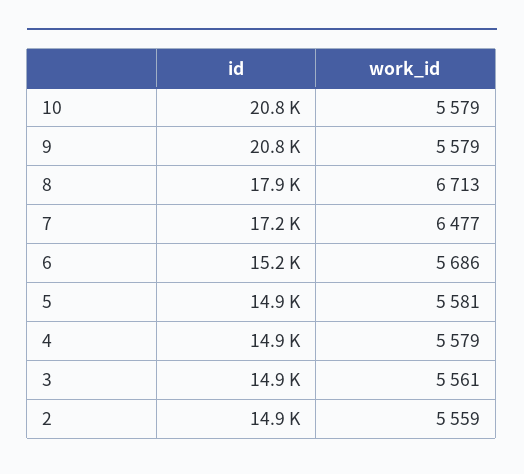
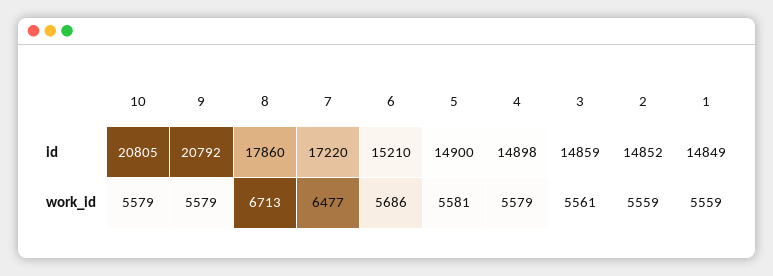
id, 1: none -> 14849
work_id, 1: none -> 5559

